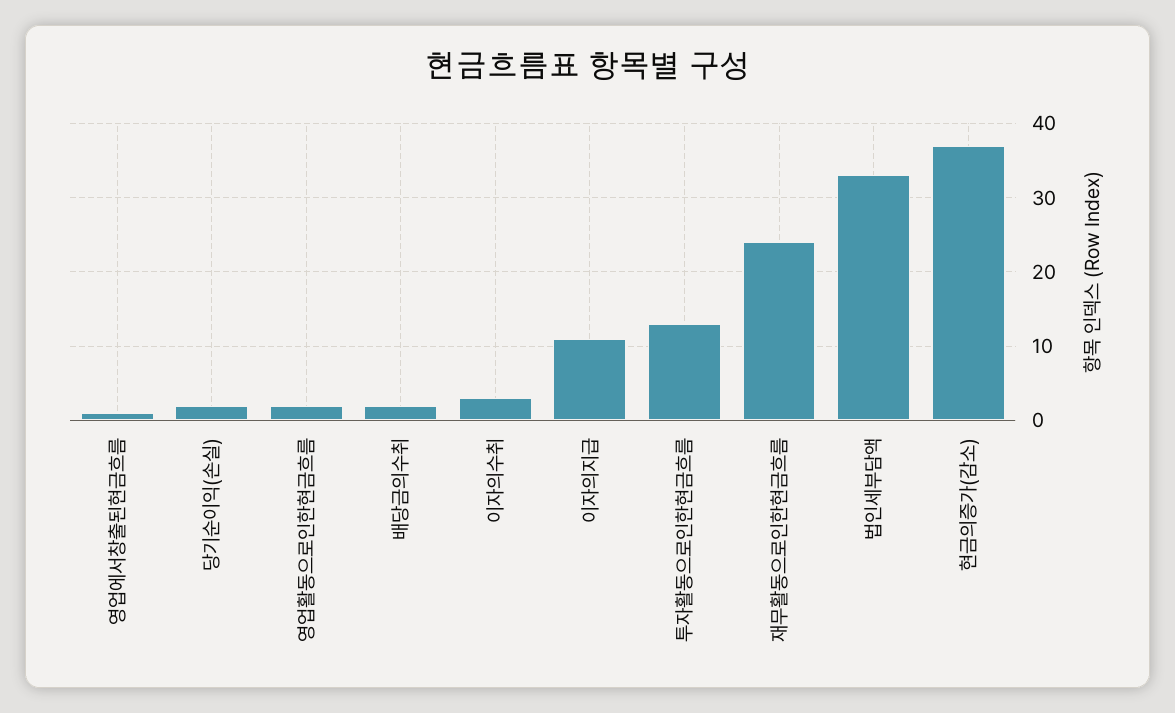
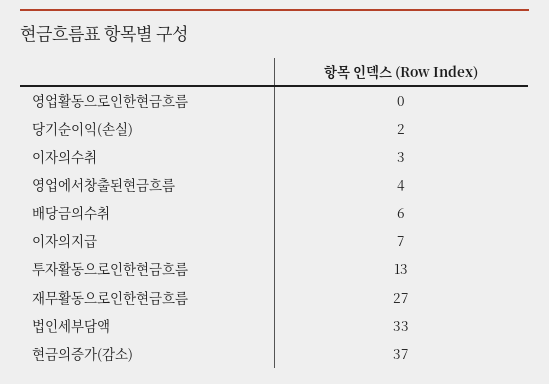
영업에서창출된현금흐름: 1 -> 4
영업활동으로인한현금흐름: 2 -> 0
배당금의수취: 2 -> 6
이자의지급: 11 -> 7
재무활동으로인한현금흐름: 24 -> 27

